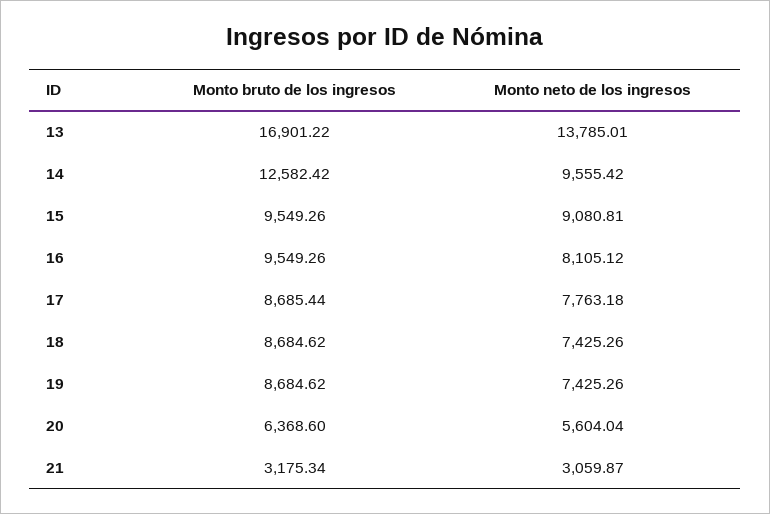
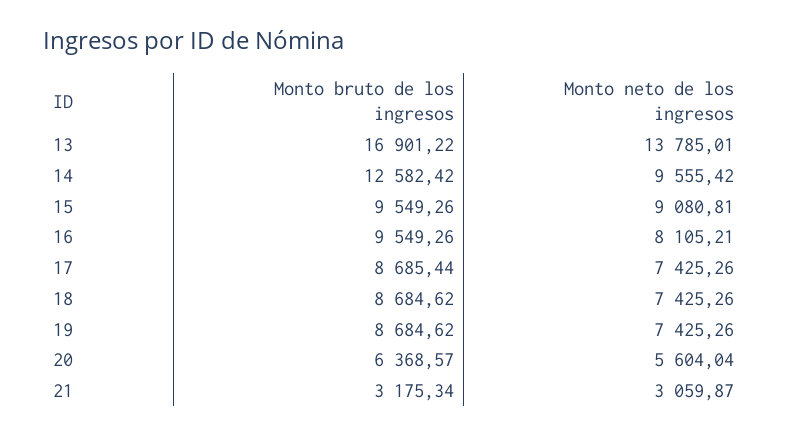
Monto neto de los ingresos, 16: 8105.12 -> 8105.21
Monto neto de los ingresos, 17: 7763.18 -> 7425.26
Monto bruto de los ingresos, 20: 6368.6 -> 6368.57

